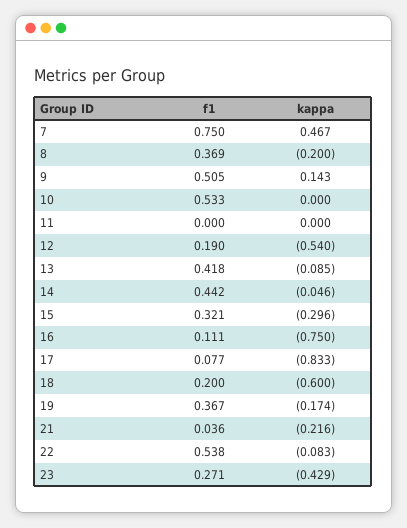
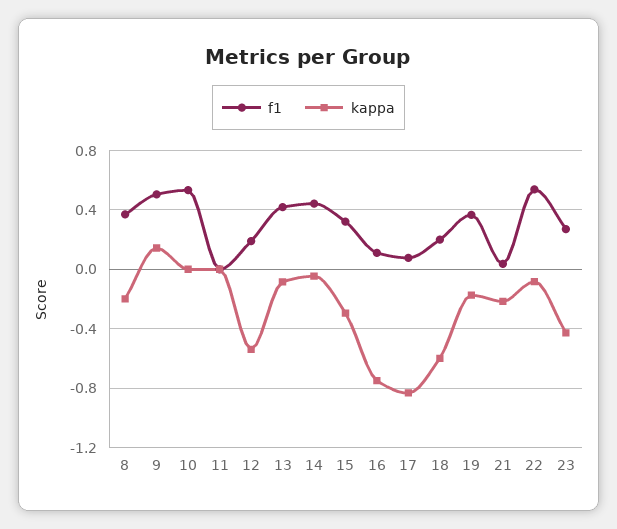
f1, 7: 0.75 -> none
kappa, 7: 0.467 -> none

